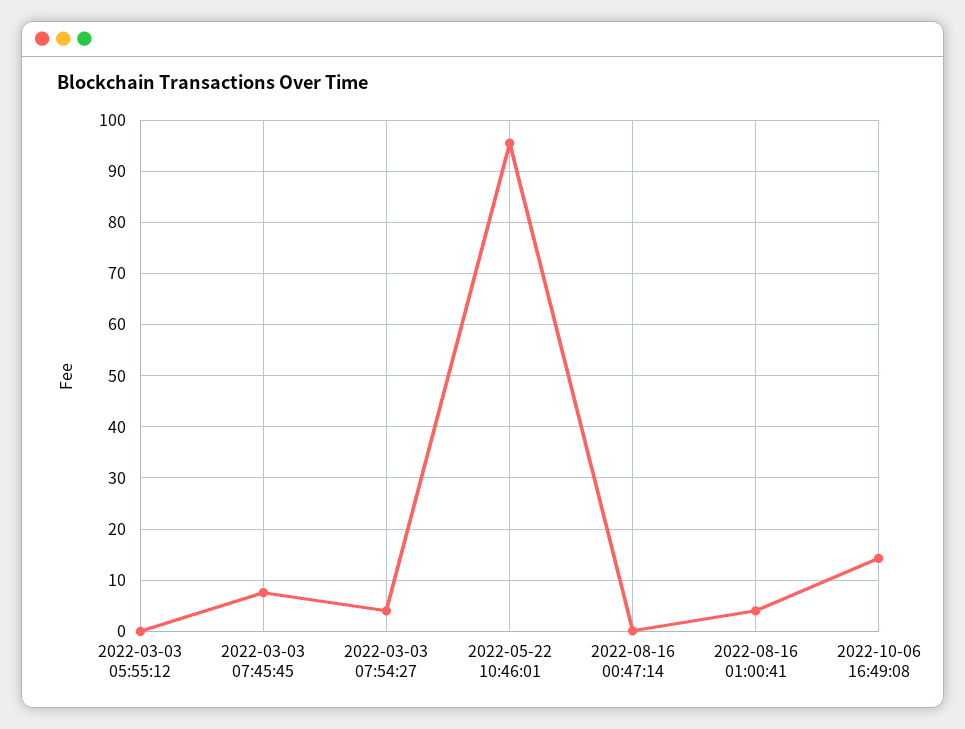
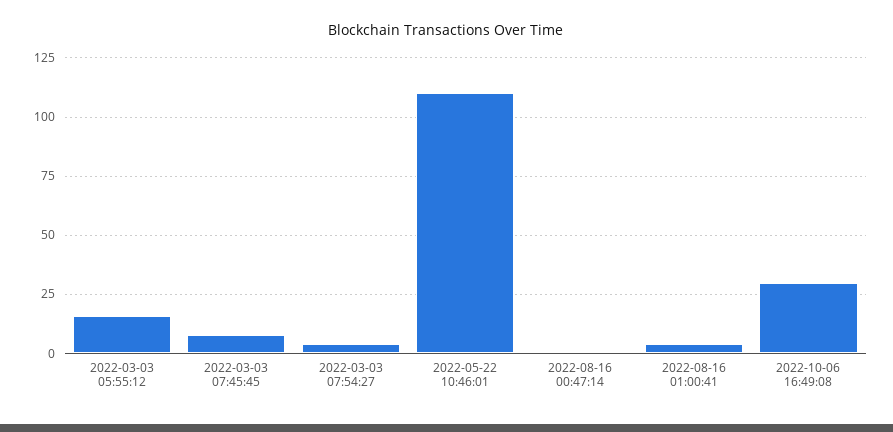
2022-03-03 05:55:12: 0 -> 15
2022-05-22 10:46:01: 96 -> 110
2022-10-06 16:49:08: 14 -> 30

